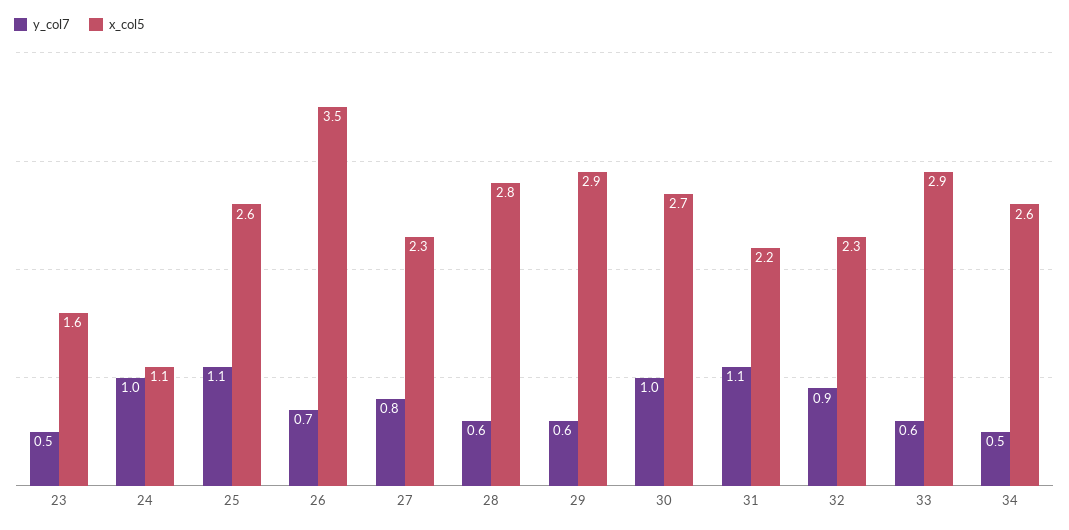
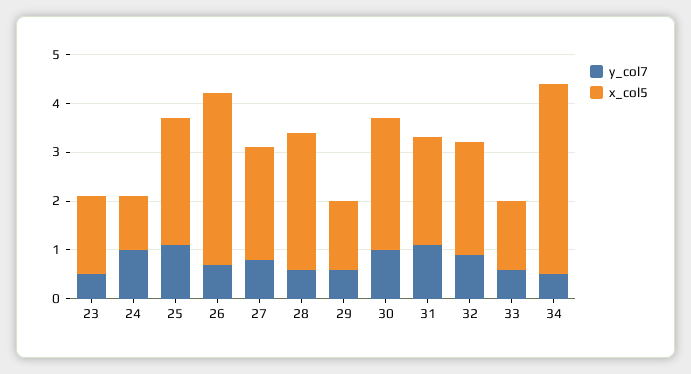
x_col5, 29: 2.9 -> 1.5
x_col5, 33: 2.9 -> 1.5
x_col5, 34: 2.6 -> 4

